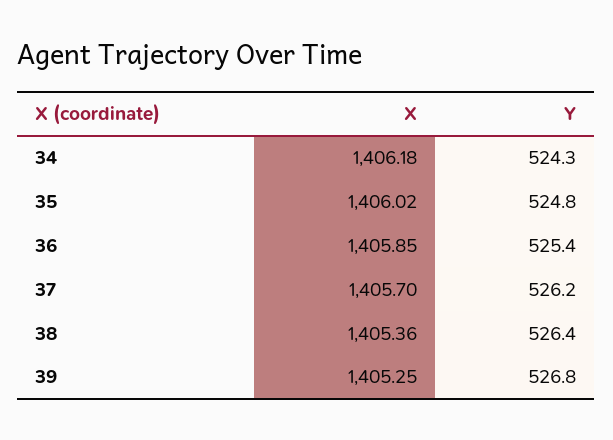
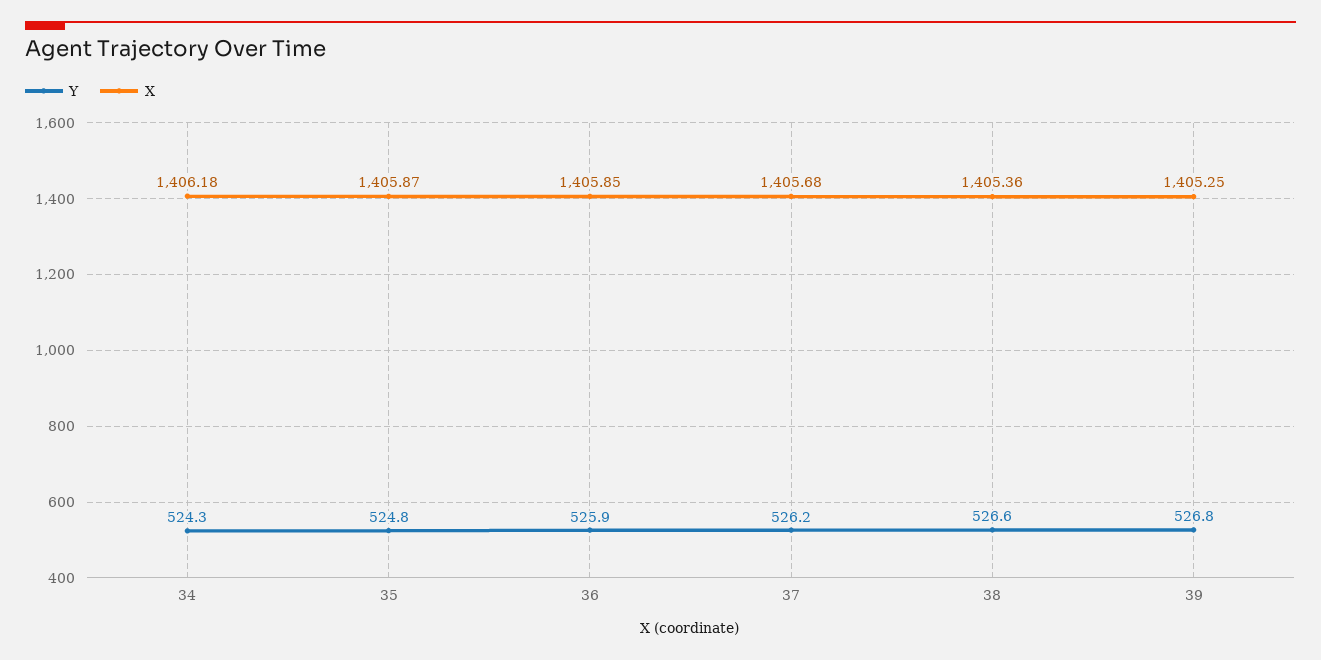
X, 35: 1406.02 -> 1405.87
Y, 36: 525.4 -> 525.9
X, 37: 1405.7 -> 1405.68
Y, 38: 526.4 -> 526.6

